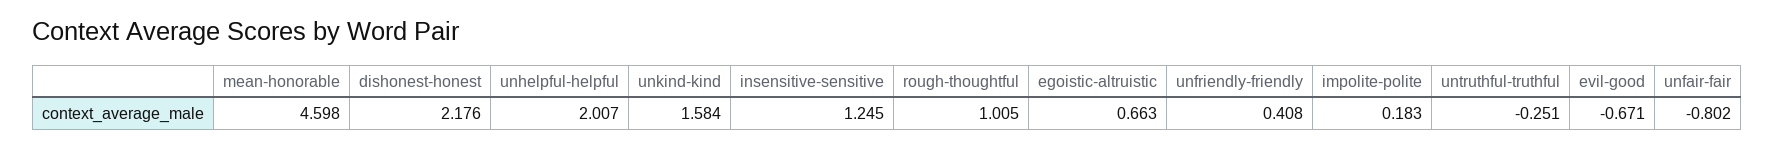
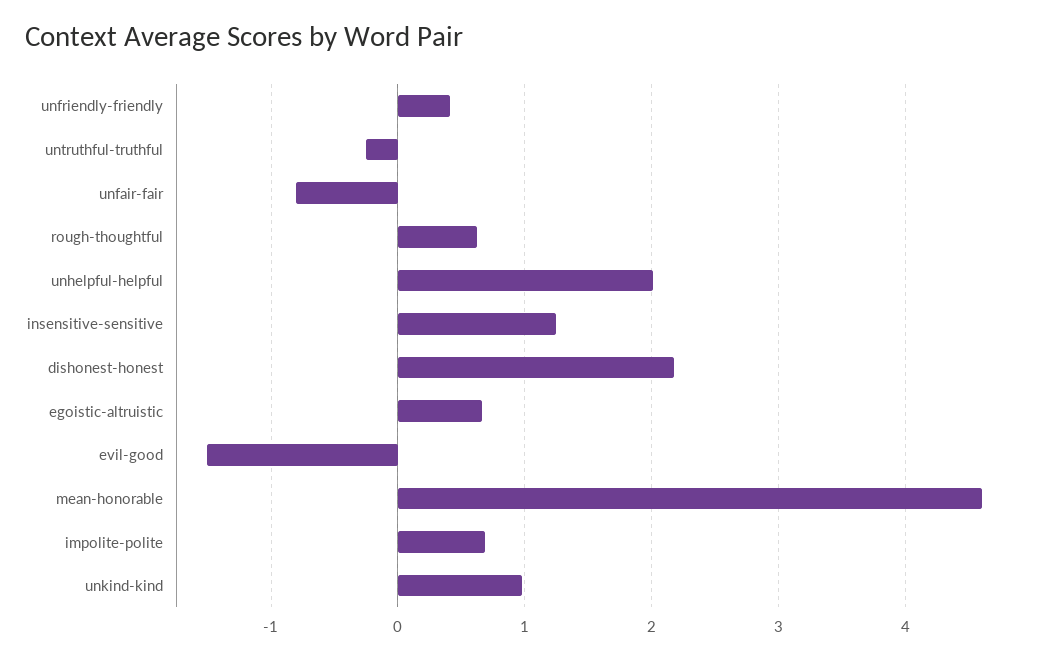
unkind-kind: 1.584 -> 1
rough-thoughtful: 1.005 -> 0.6
impolite-polite: 0.183 -> 0.7
evil-good: -0.671 -> -1.5

